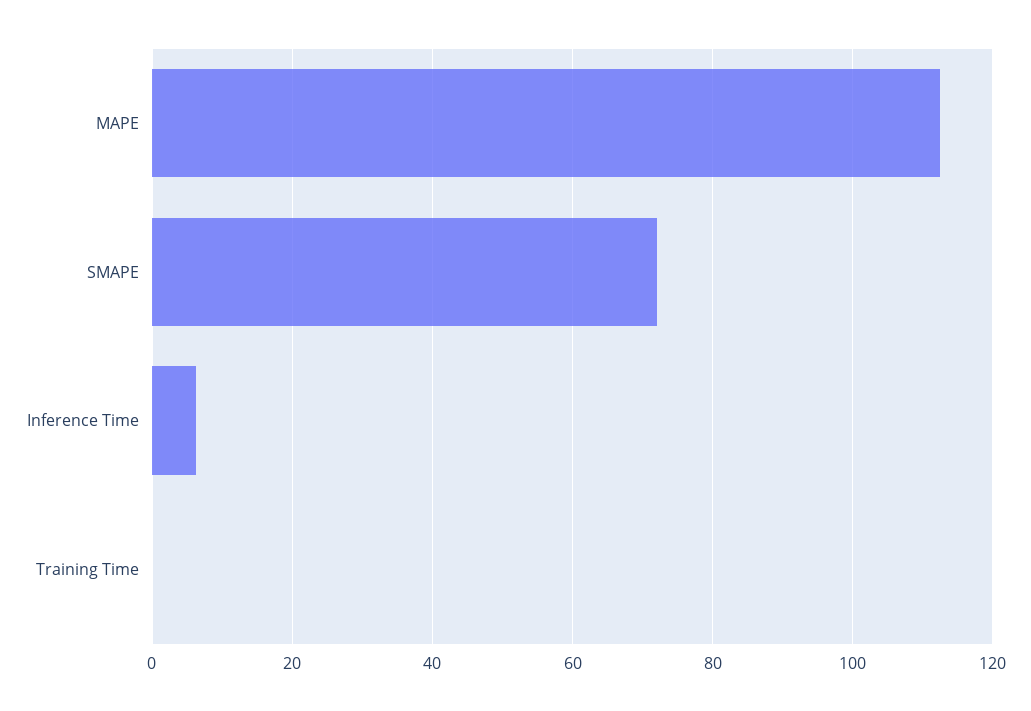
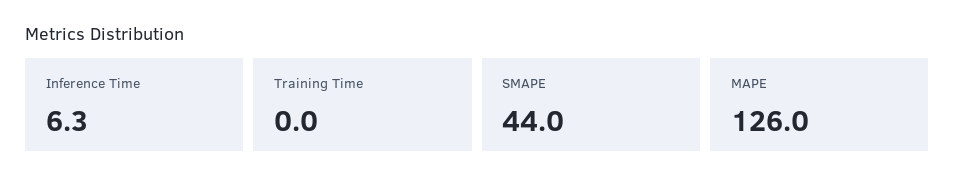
MAPE: 112 -> 126
SMAPE: 72 -> 44

